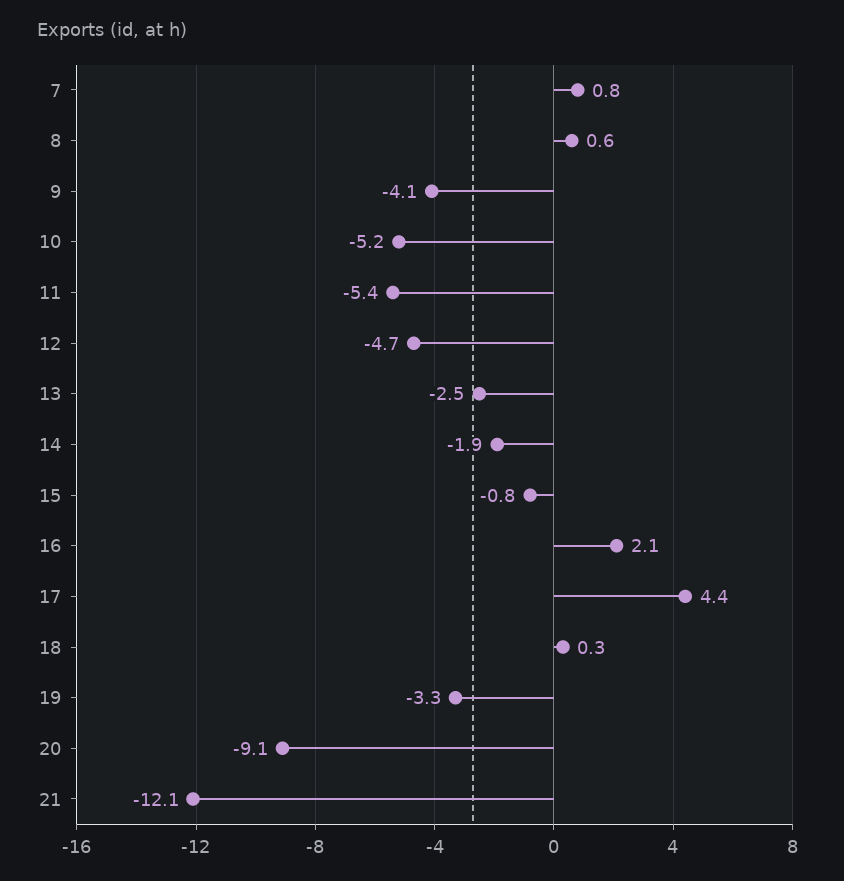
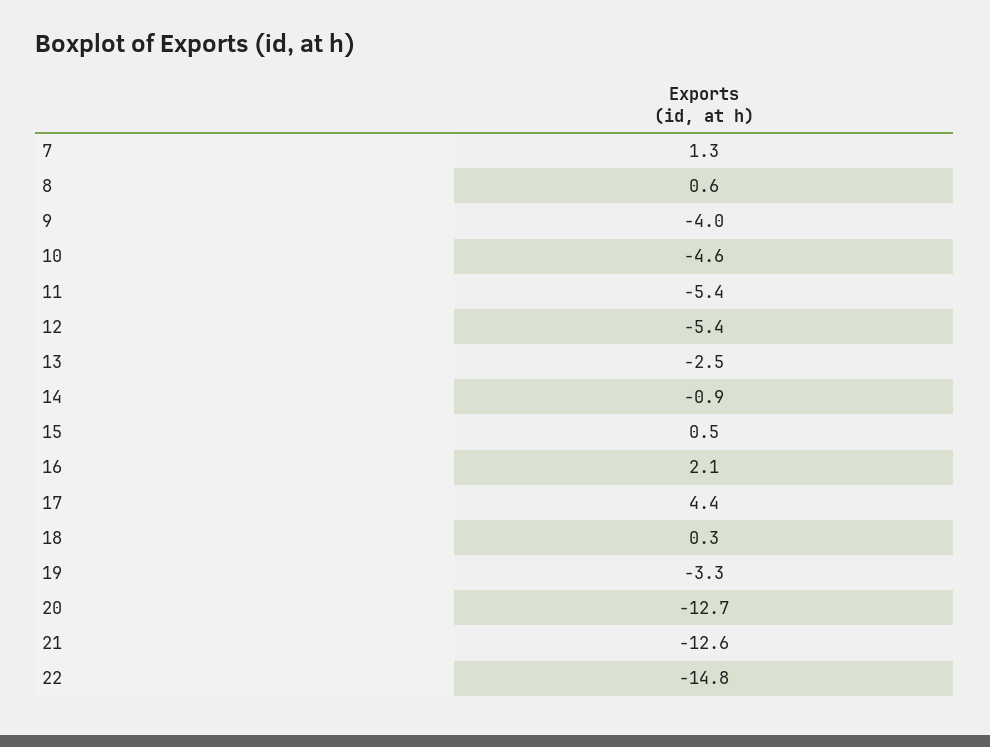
7: 0.8 -> 1.3
9: -4.1 -> -4
10: -5.2 -> -4.6
12: -4.7 -> -5.4
14: -1.9 -> -0.9
15: -0.8 -> 0.5
20: -9.1 -> -12.7
21: -12.1 -> -12.6
22: none -> -14.8

